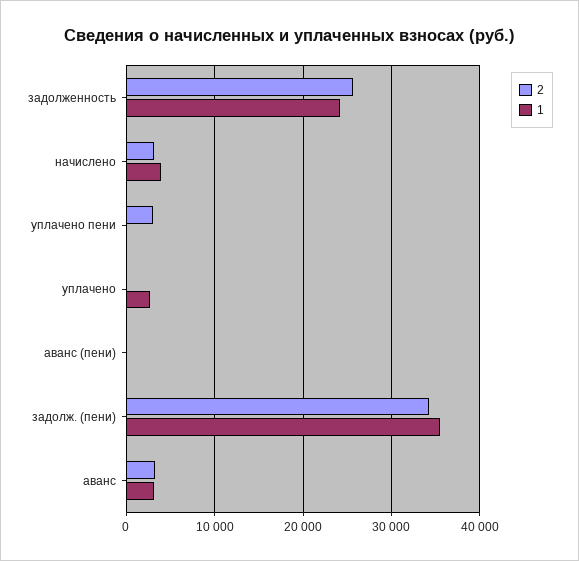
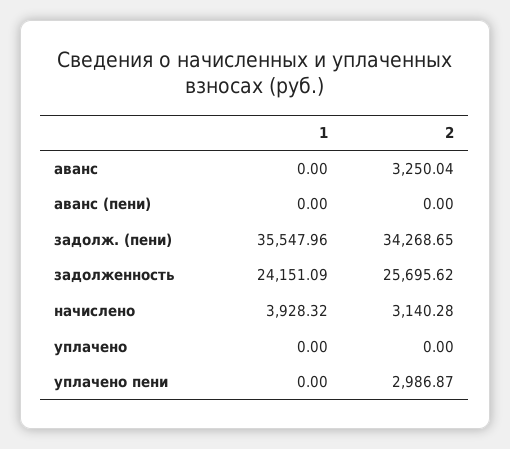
1, уплачено: 3000 -> 0
1, аванс: 3000 -> 0

